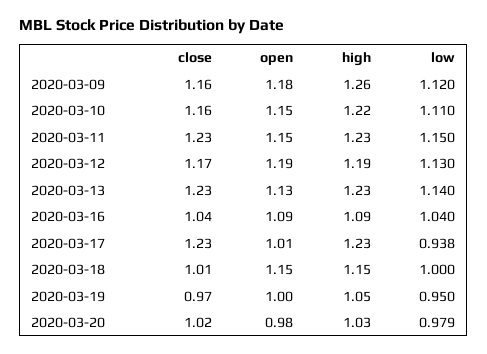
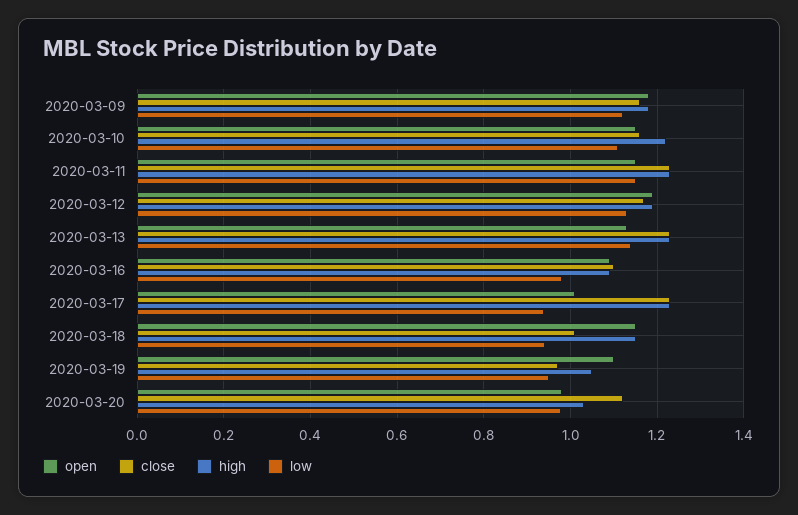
high, 2020-03-09: 1.26 -> 1.18
close, 2020-03-16: 1.04 -> 1.1
low, 2020-03-16: 1.04 -> 0.98
low, 2020-03-18: 1 -> 0.94
open, 2020-03-19: 1 -> 1.1
close, 2020-03-20: 1.02 -> 1.12

